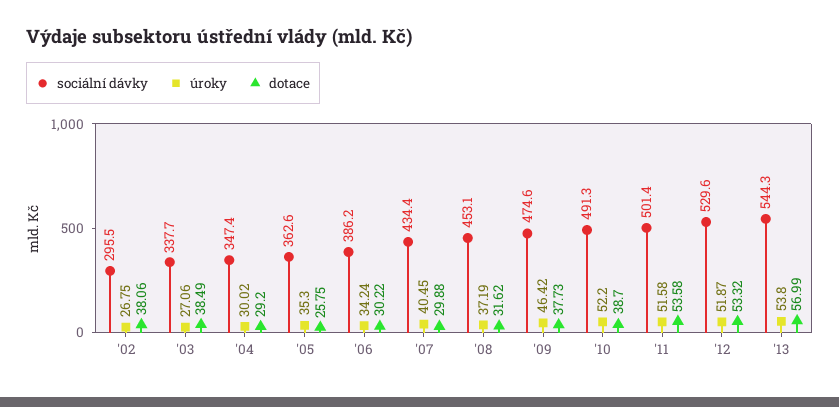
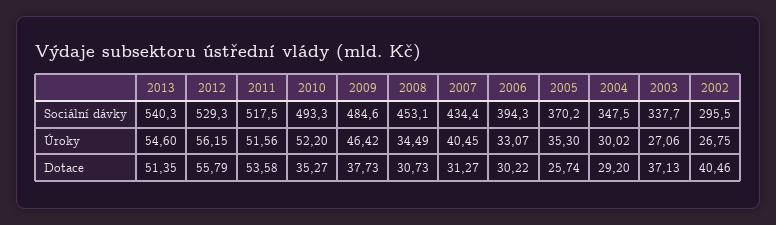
dotace, '02: 38.06 -> 40.46
dotace, '03: 38.49 -> 37.13
sociální dávky, '04: 347.4 -> 347.5
sociální dávky, '05: 362.6 -> 370.2
dotace, '05: 25.75 -> 25.74
sociální dávky, '06: 386.2 -> 394.3
úroky, '06: 34.24 -> 33.07
dotace, '07: 29.88 -> 31.27
úroky, '08: 37.19 -> 34.49
dotace, '08: 31.62 -> 30.73
sociální dávky, '09: 474.6 -> 484.6
sociální dávky, '10: 491.3 -> 493.3
dotace, '10: 38.7 -> 35.27
sociální dávky, '11: 501.4 -> 517.5
úroky, '11: 51.58 -> 51.56
sociální dávky, '12: 529.6 -> 529.3
úroky, '12: 51.87 -> 56.15
dotace, '12: 53.32 -> 55.79
sociální dávky, '13: 544.3 -> 540.3
úroky, '13: 53.8 -> 54.6
dotace, '13: 56.99 -> 51.35

